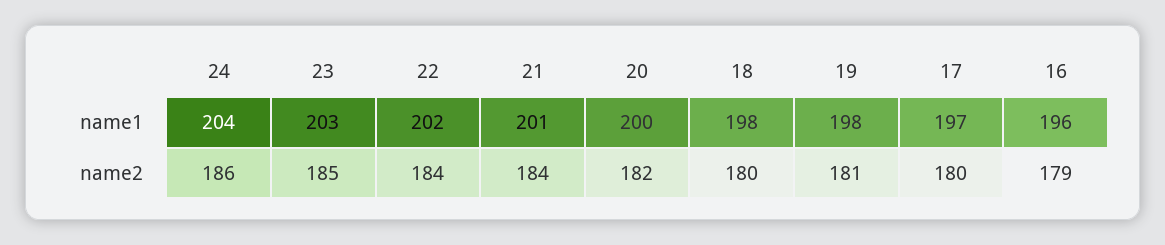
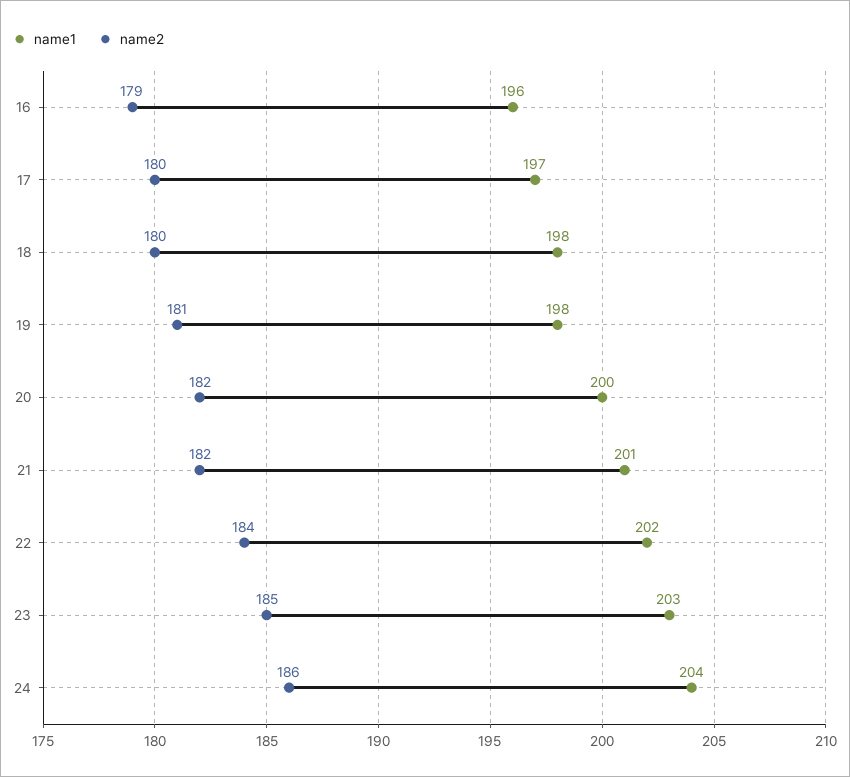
name2, 21: 184 -> 182

